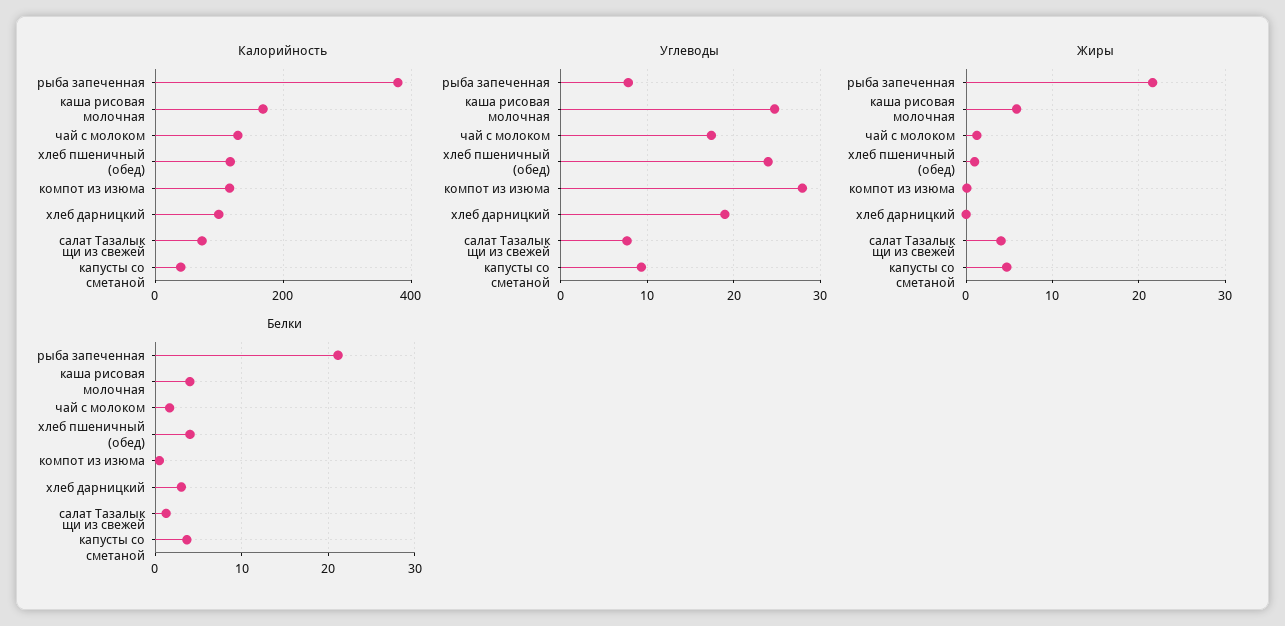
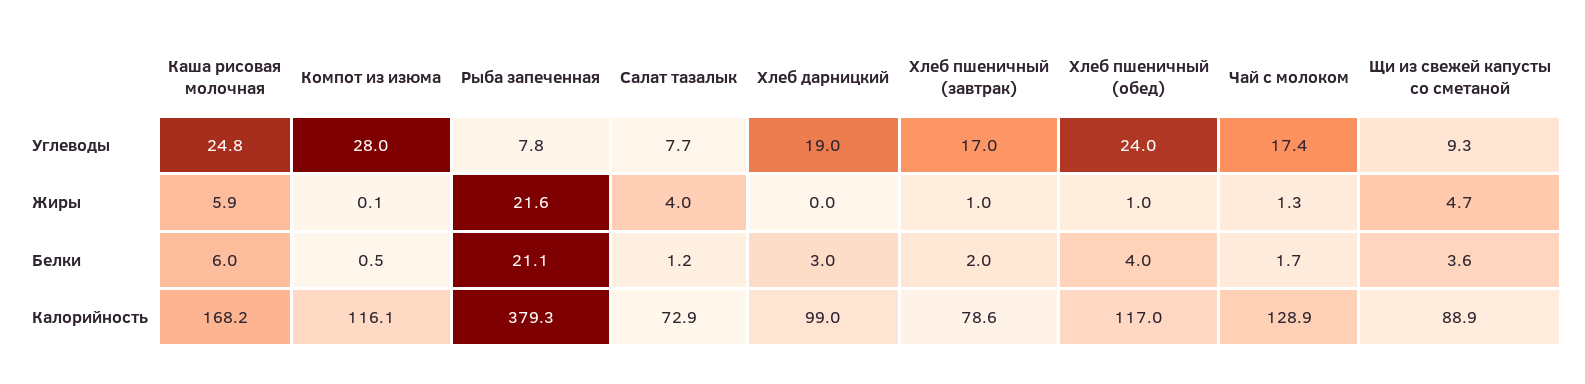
Калорийность, щи из свежей капусты со сметаной: 40 -> 88.9
Белки, каша рисовая молочная: 4 -> 6
Углеводы, Хлеб пшеничный (завтрак): none -> 17
Жиры, Хлеб пшеничный (завтрак): none -> 1
Белки, Хлеб пшеничный (завтрак): none -> 2
Калорийность, Хлеб пшеничный (завтрак): none -> 78.6

